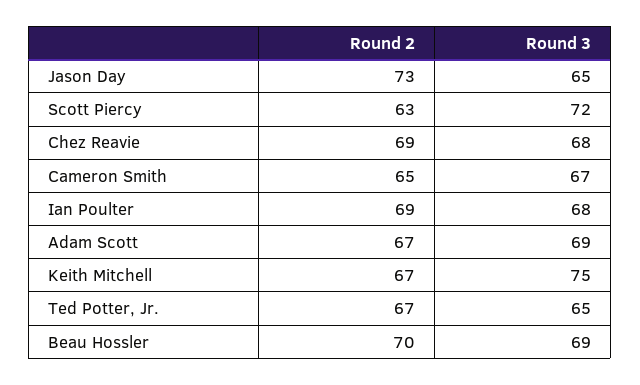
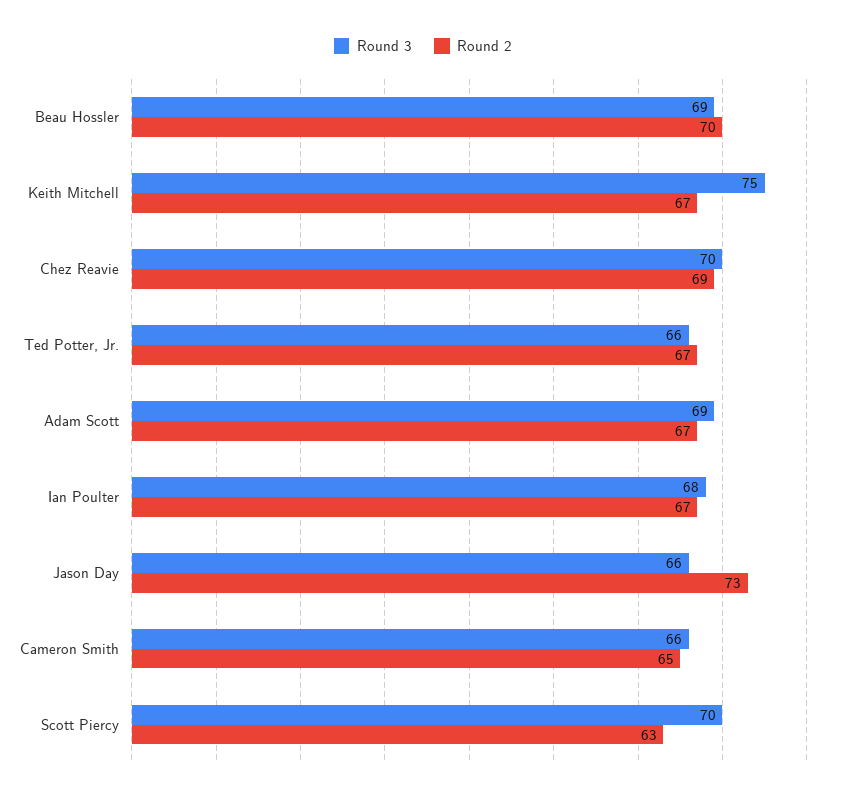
Round 3, Jason Day: 65 -> 66
Round 3, Scott Piercy: 72 -> 70
Round 3, Chez Reavie: 68 -> 70
Round 3, Cameron Smith: 67 -> 66
Round 2, Ian Poulter: 69 -> 67
Round 3, Ted Potter, Jr.: 65 -> 66

